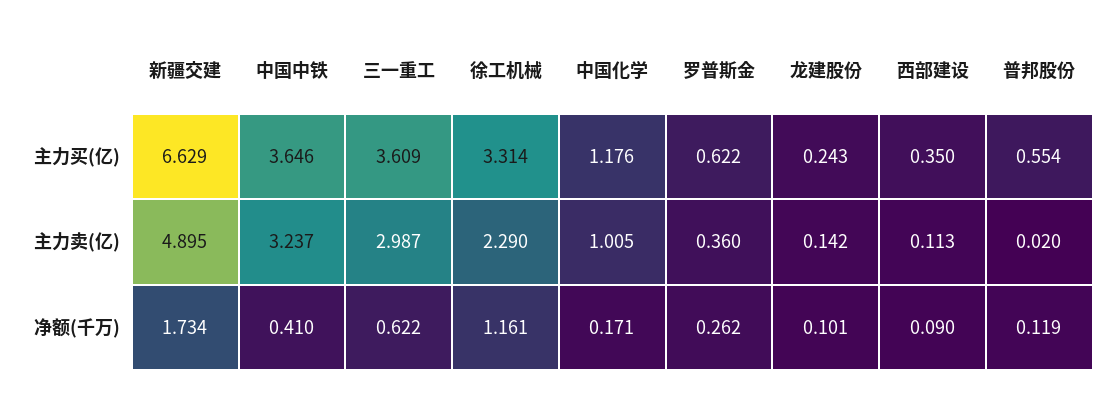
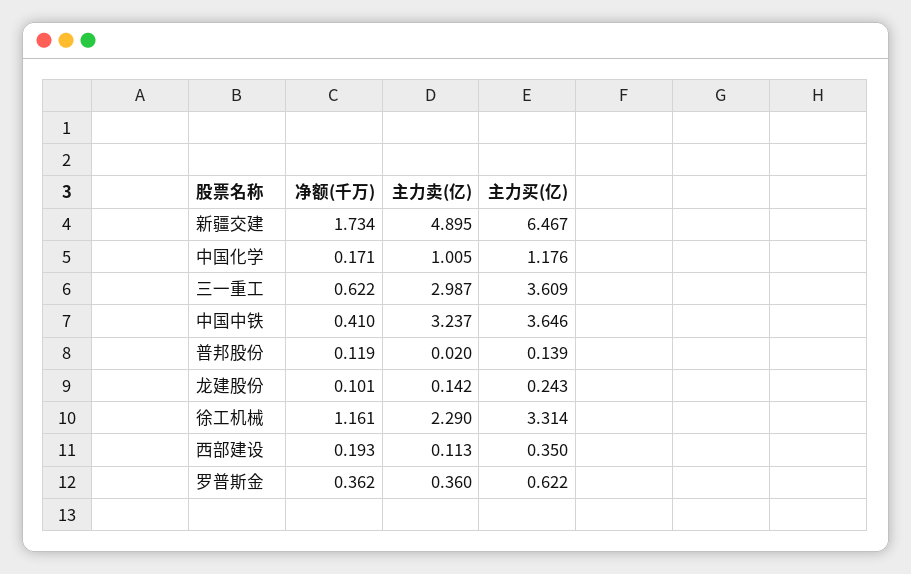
新疆交建, 主力买(亿): 6.629 -> 6.467
普邦股份, 主力买(亿): 0.554 -> 0.139
罗普斯金, 净额(千万): 0.262 -> 0.362
西部建设, 净额(千万): 0.09 -> 0.193

